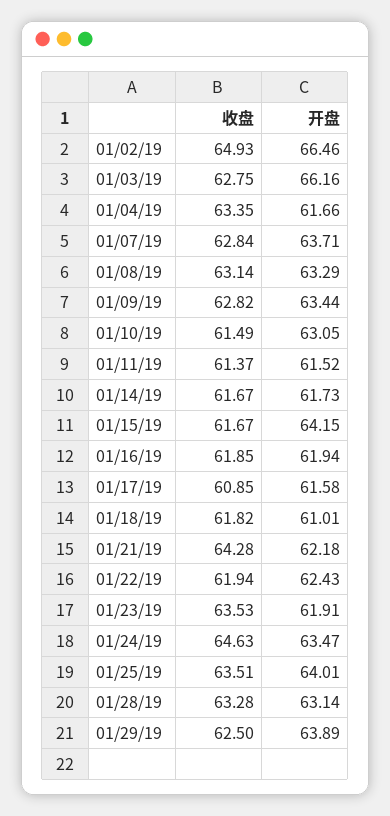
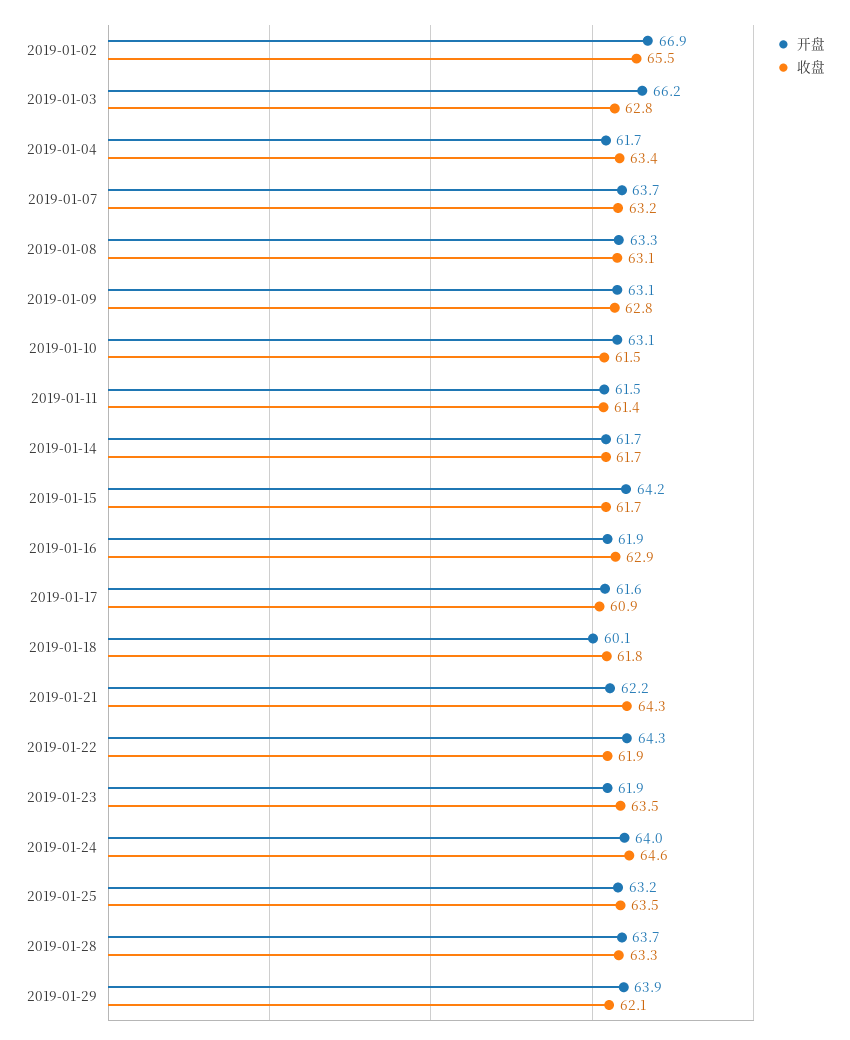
收盘, 01/02/19: 64.93 -> 65.5
开盘, 01/02/19: 66.46 -> 66.9
收盘, 01/07/19: 62.84 -> 63.2
开盘, 01/09/19: 63.44 -> 63.1
收盘, 01/16/19: 61.85 -> 62.9
开盘, 01/18/19: 61.01 -> 60.1
开盘, 01/22/19: 62.43 -> 64.3
开盘, 01/24/19: 63.47 -> 64
开盘, 01/25/19: 64.01 -> 63.2
开盘, 01/28/19: 63.14 -> 63.7
收盘, 01/29/19: 62.5 -> 62.1

